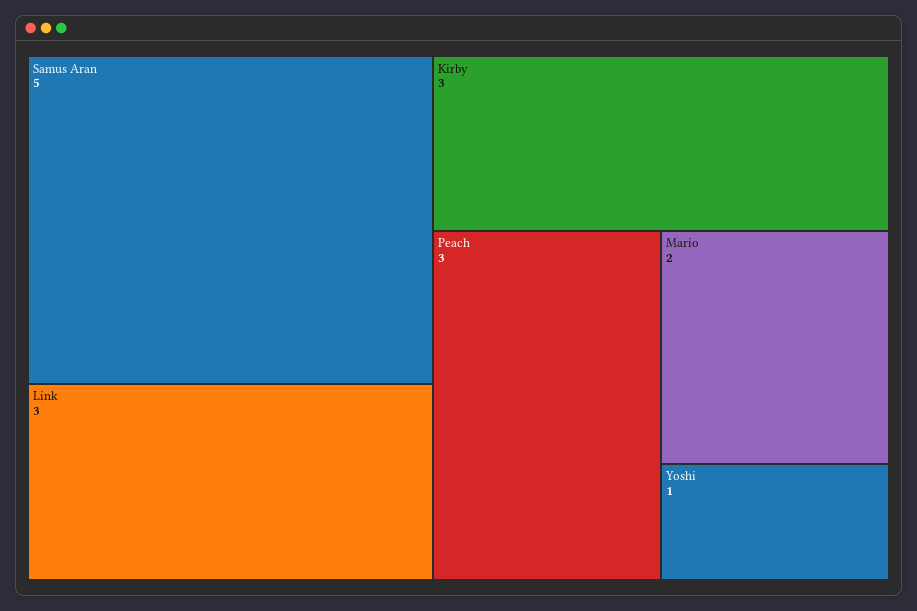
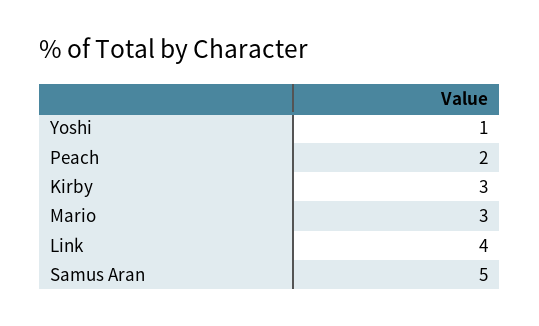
Link: 3 -> 4
Peach: 3 -> 2
Mario: 2 -> 3

